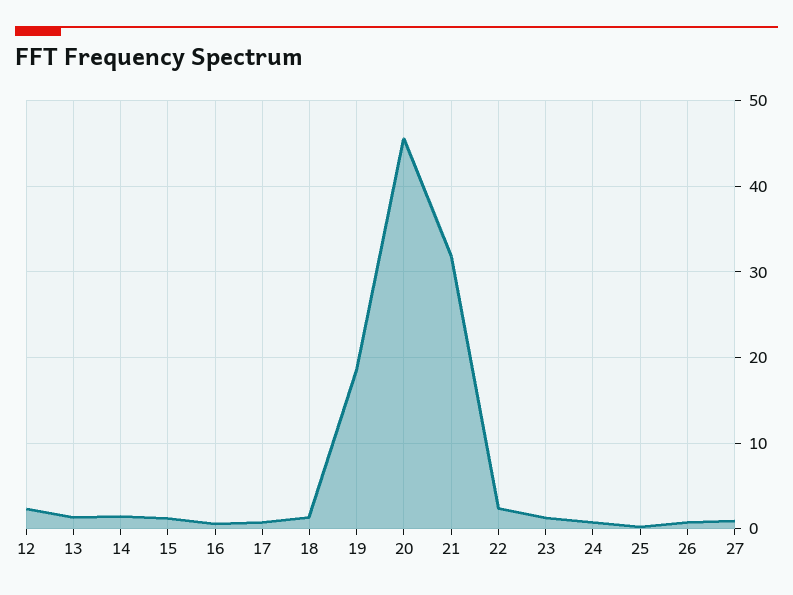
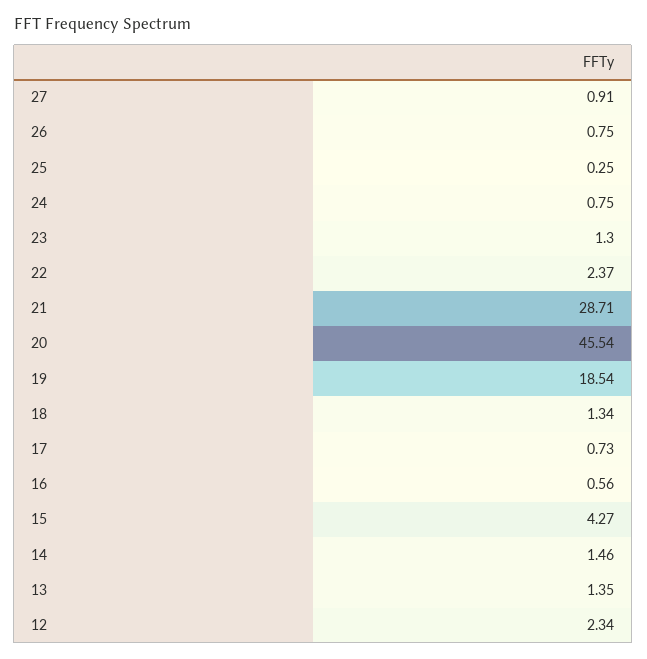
15: 1 -> 4.27
21: 32 -> 28.71

